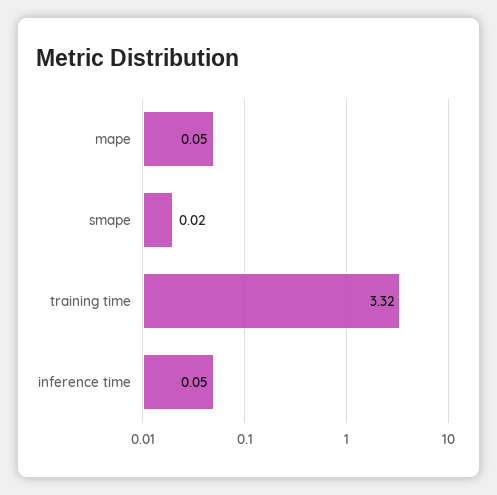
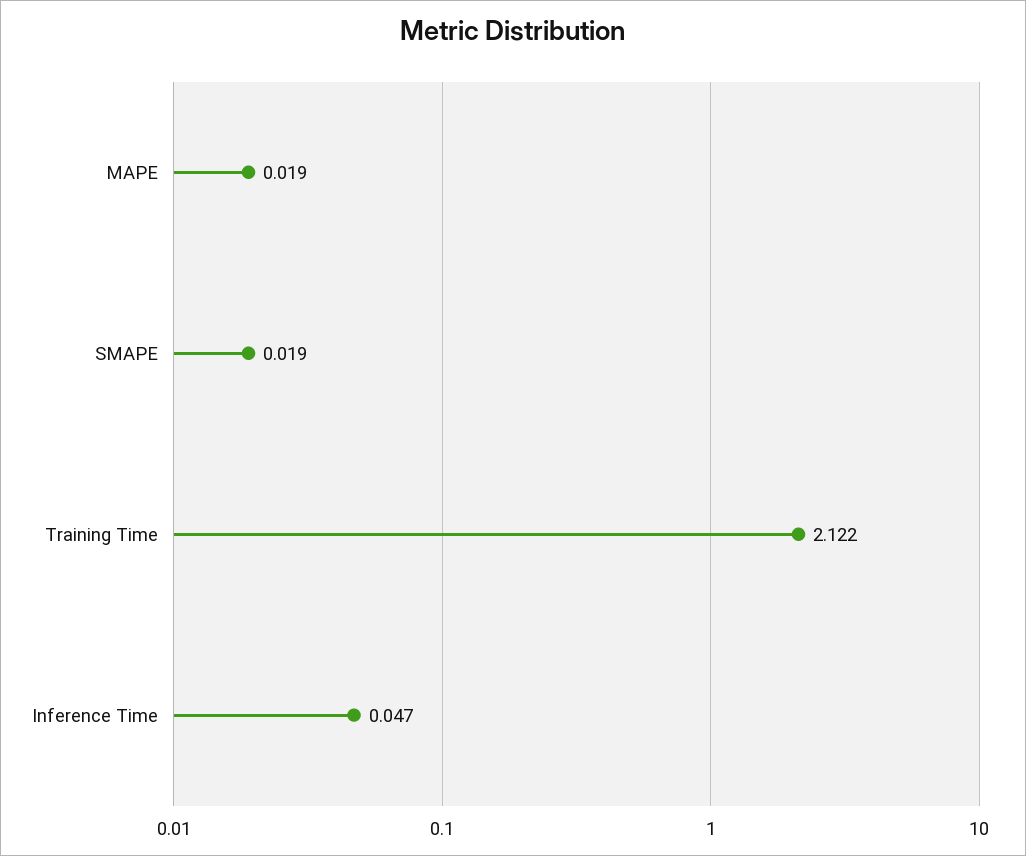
mape: 0.05 -> 0.019
training time: 3.32 -> 2.122

